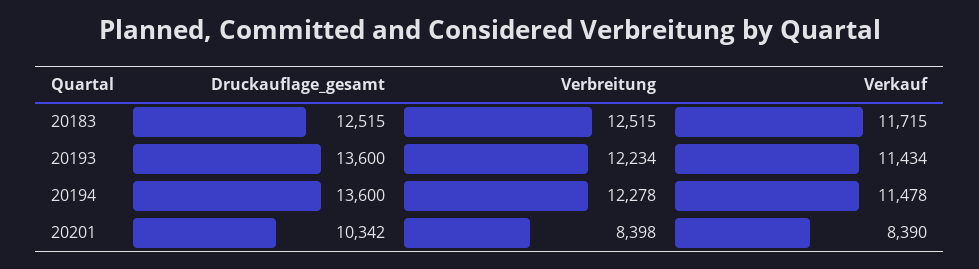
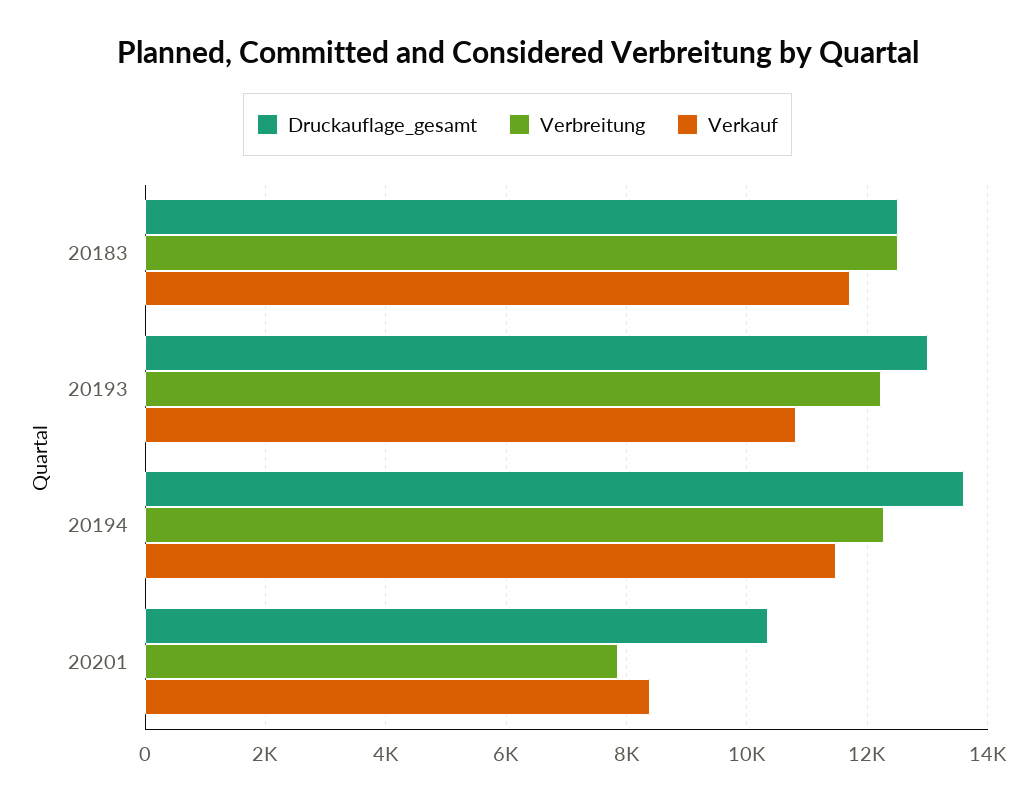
Druckauflage_gesamt, 20193: 13600 -> 13000
Verkauf, 20193: 11434 -> 10800
Verbreitung, 20201: 8398 -> 7800

